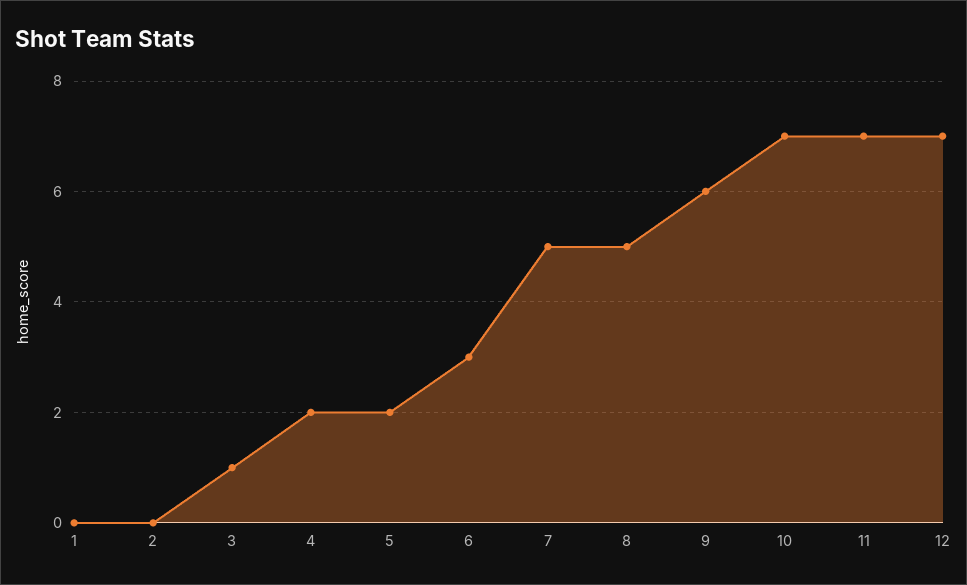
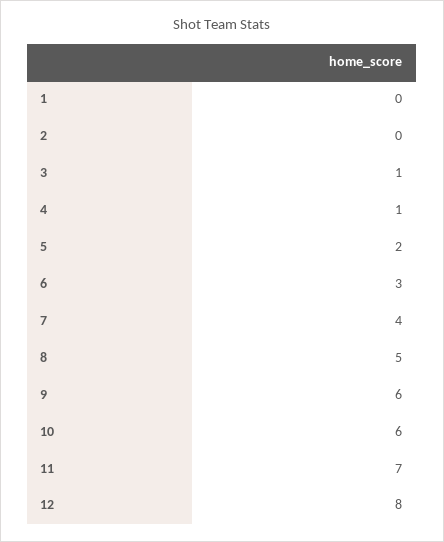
4: 2 -> 1
7: 5 -> 4
10: 7 -> 6
12: 7 -> 8

